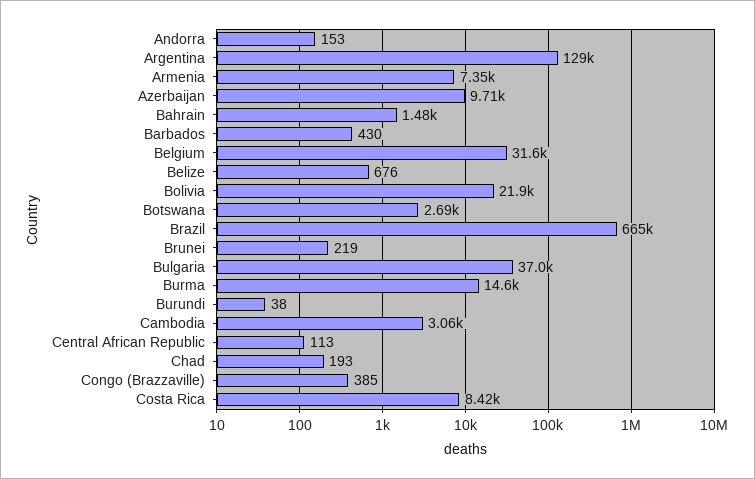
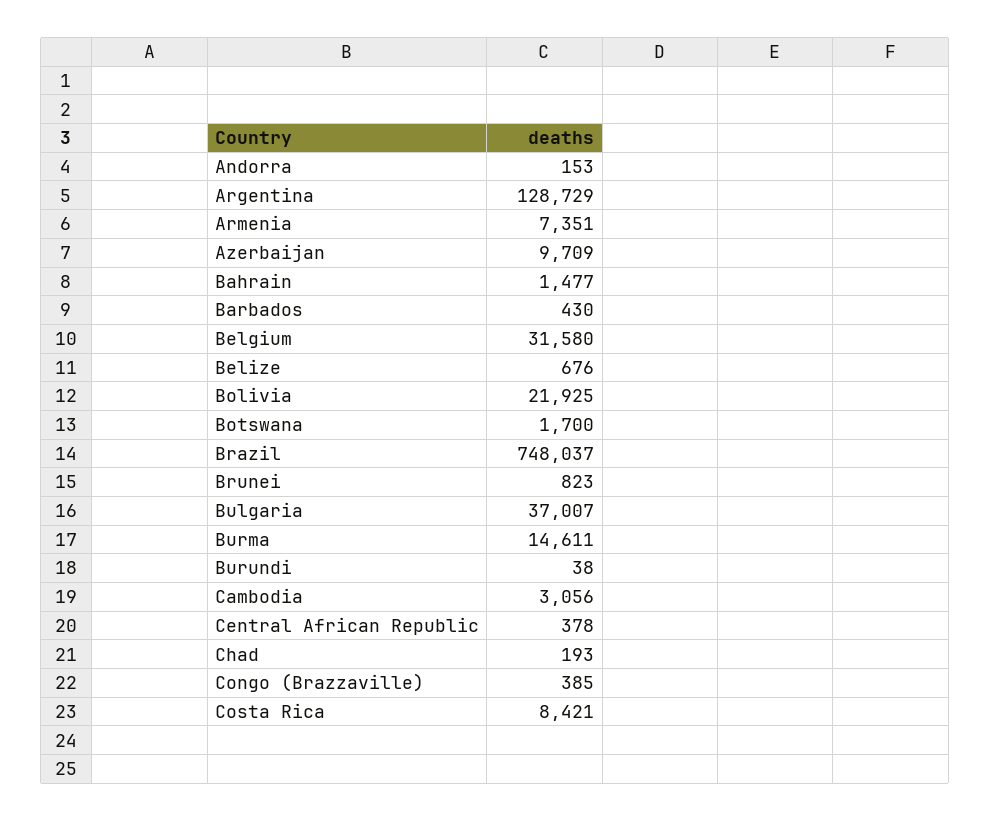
Botswana: 2690 -> 1700
Brazil: 665000 -> 748037
Brunei: 219 -> 823
Central African Republic: 113 -> 378

